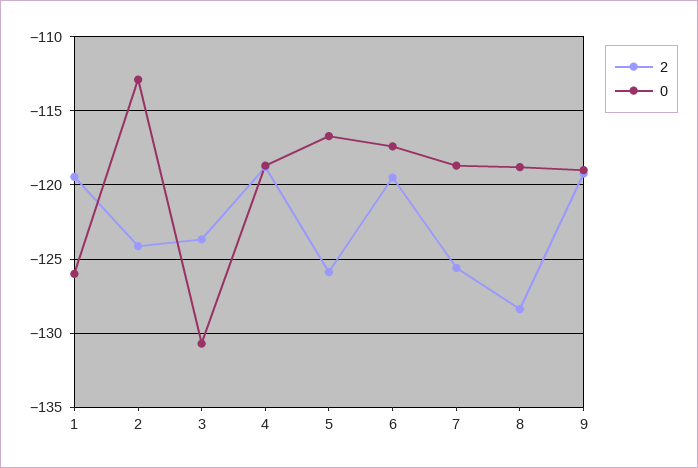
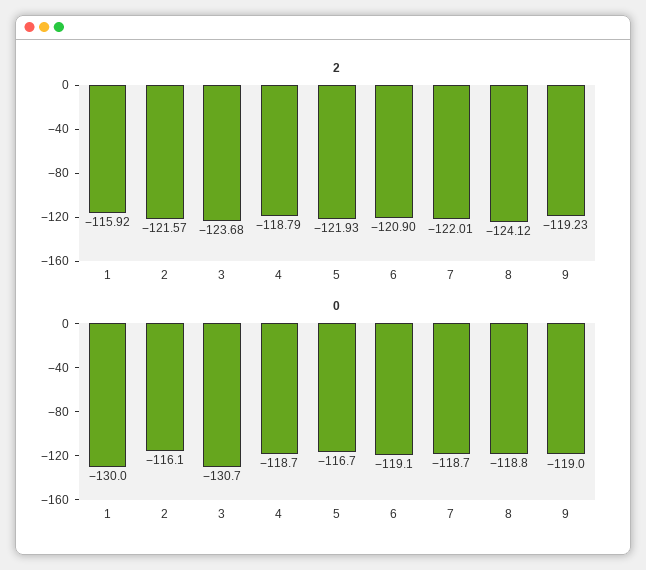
2, 1: -119.5 -> -115.92
0, 1: -126 -> -130
2, 2: -124 -> -121.57
0, 2: -113 -> -116.1
2, 5: -126 -> -121.93
2, 6: -119.5 -> -120.9
0, 6: -117.5 -> -119.1
2, 7: -125.5 -> -122.01
2, 8: -128.5 -> -124.12

